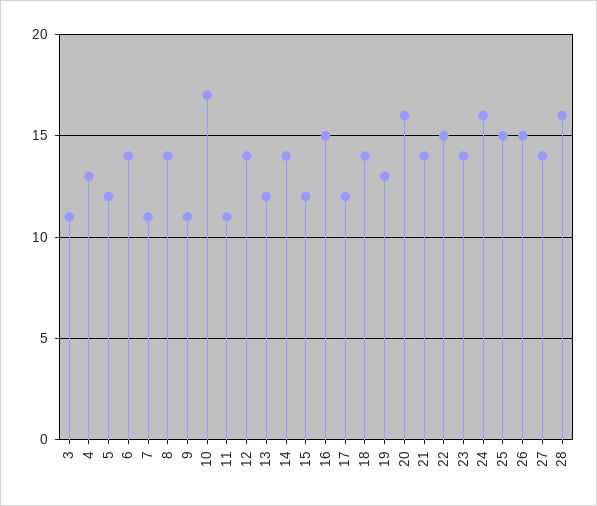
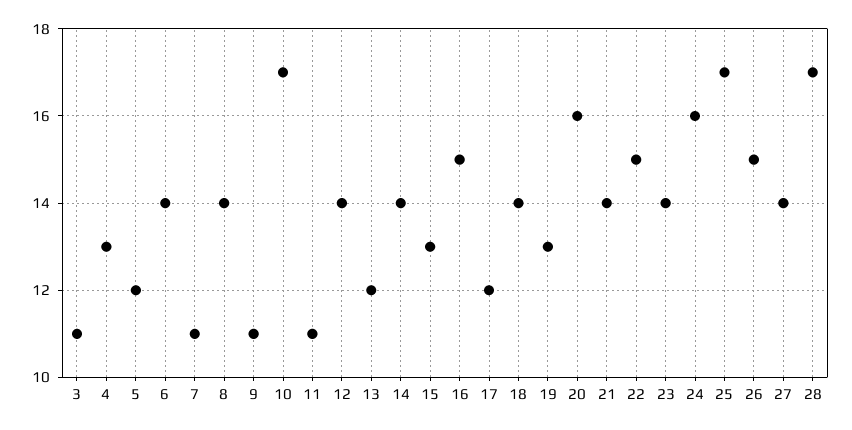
15: 12 -> 13
25: 15 -> 17
28: 16 -> 17

